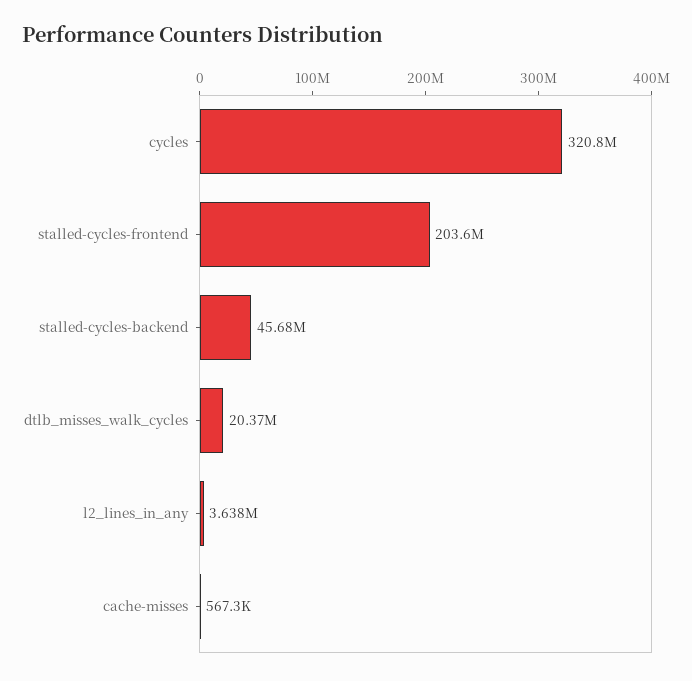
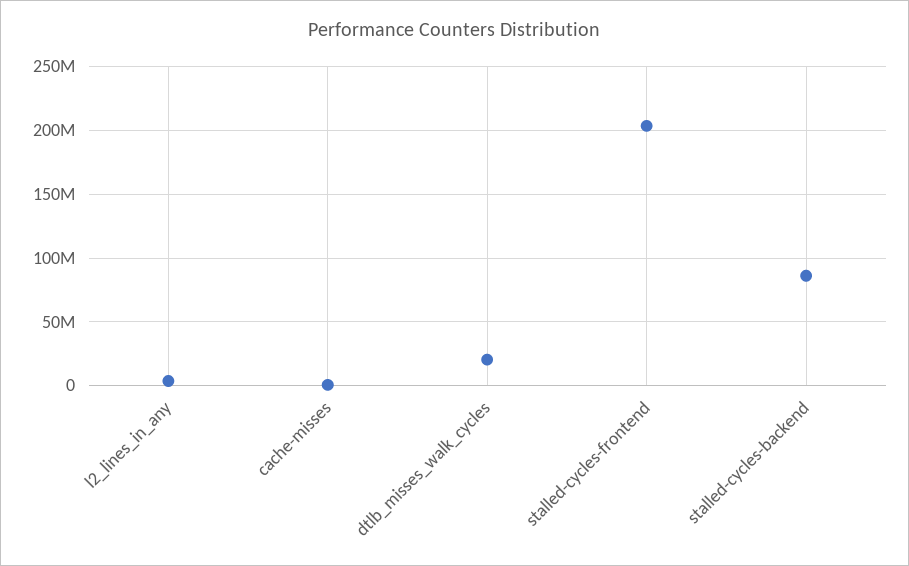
cycles: 320800000 -> none
stalled-cycles-backend: 45680000 -> 85000000

